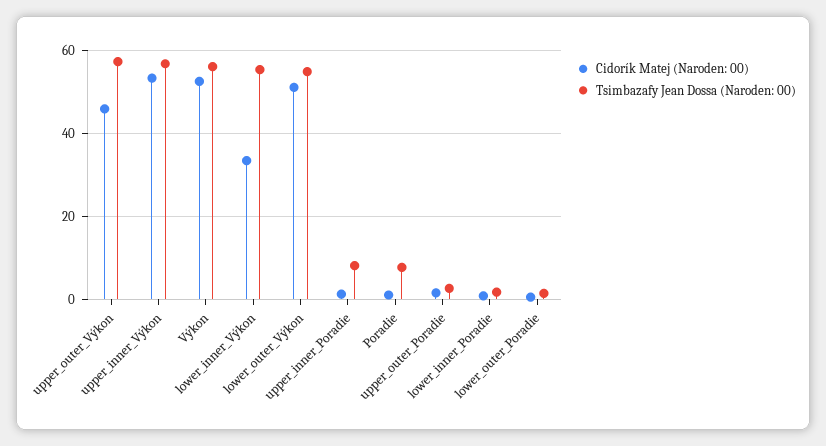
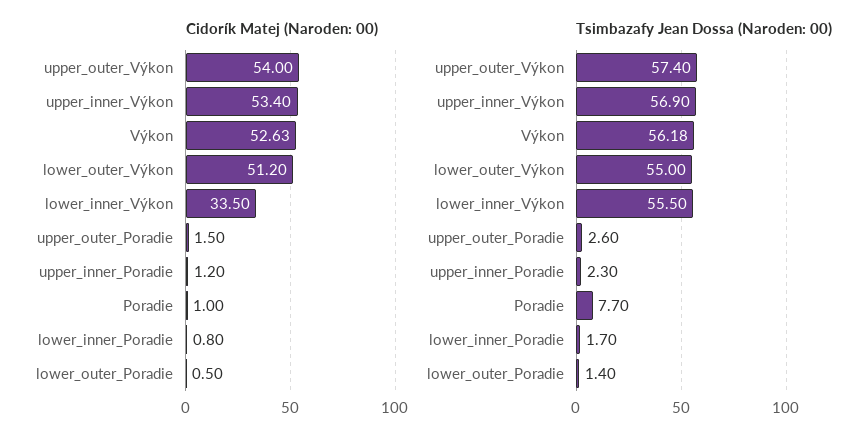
Cidorík Matej (Naroden: 00), upper_outer_Výkon: 46 -> 54
Tsimbazafy Jean Dossa (Naroden: 00), upper_inner_Poradie: 8 -> 2.3

